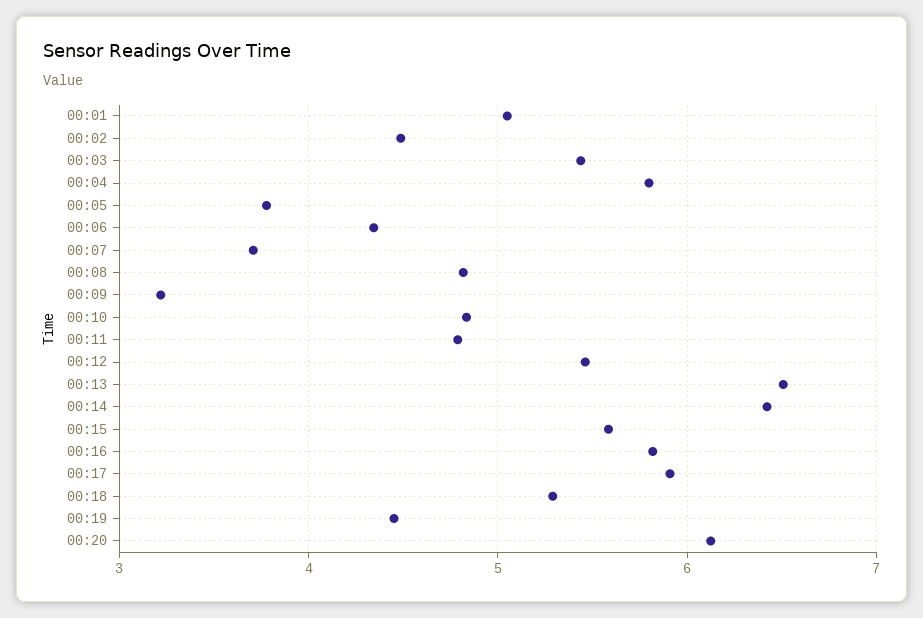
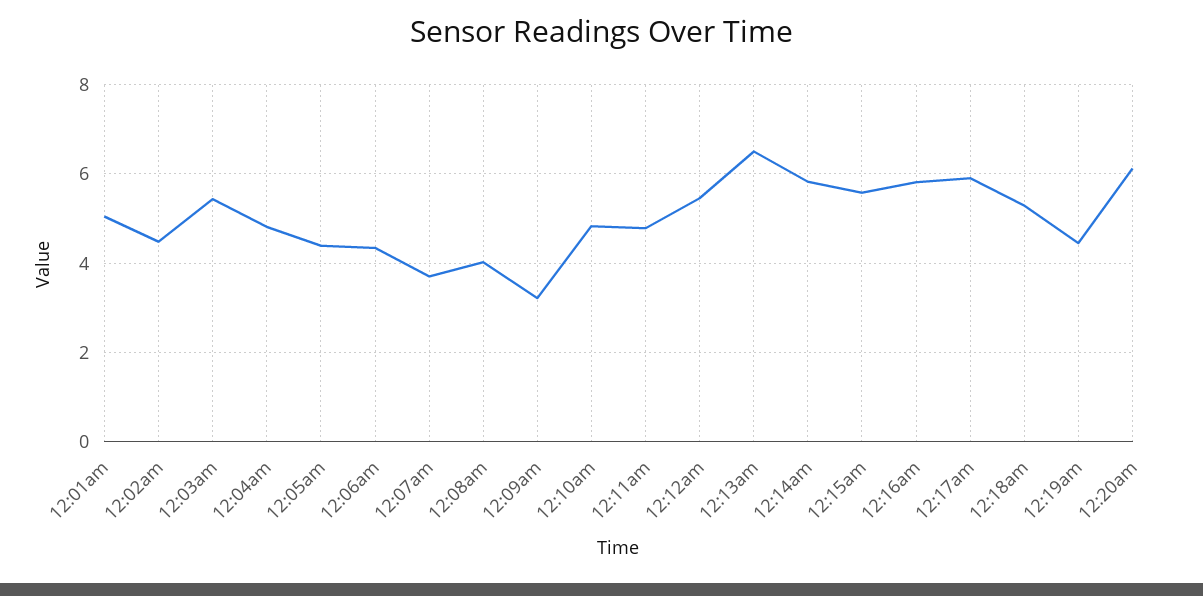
00:04: 5.8 -> 4.8
00:05: 3.8 -> 4.4
00:08: 4.8 -> 4
00:14: 6.4 -> 5.8

